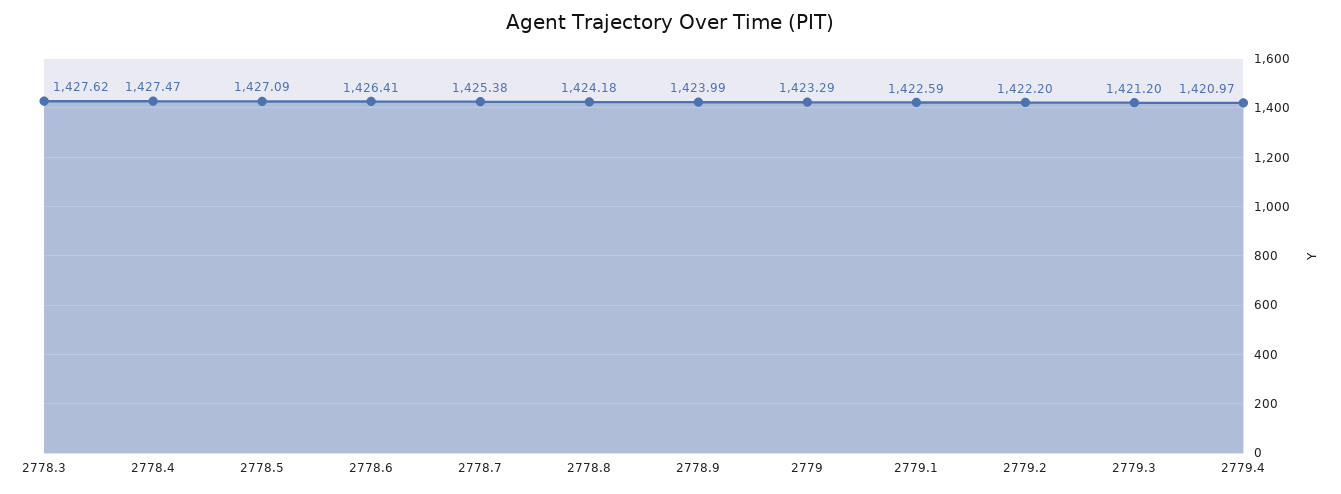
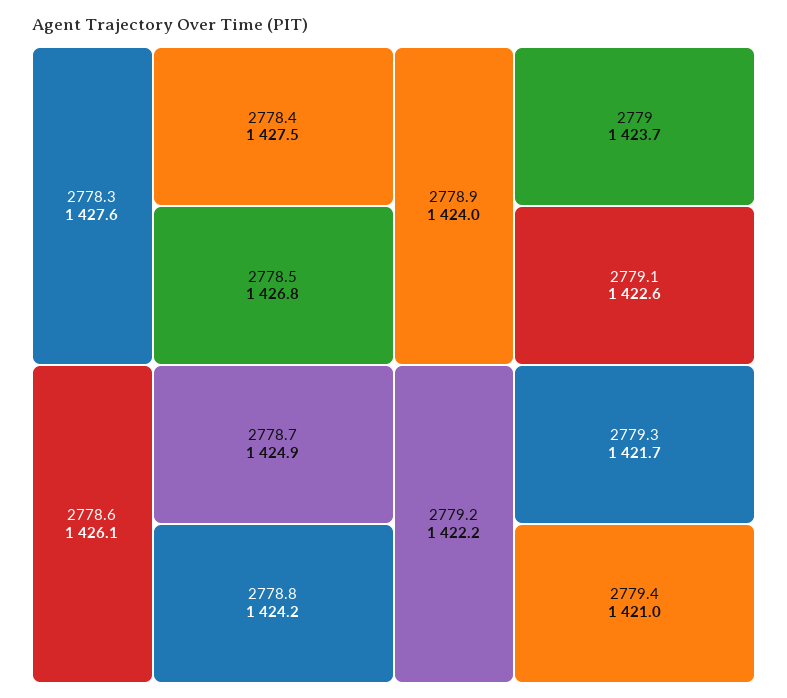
2778.5: 1427.09 -> 1426.8
2778.6: 1426.41 -> 1426.1
2778.7: 1425.38 -> 1424.9
2779: 1423.29 -> 1423.7
2779.3: 1421.2 -> 1421.7

